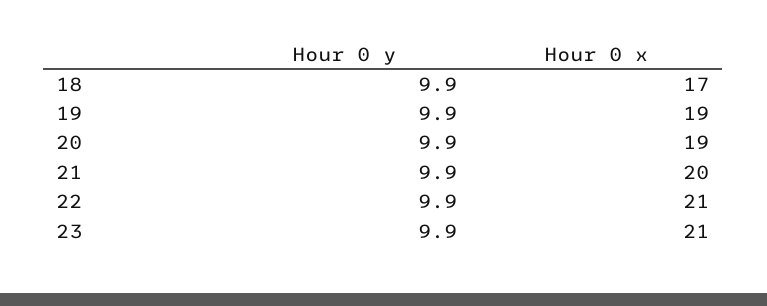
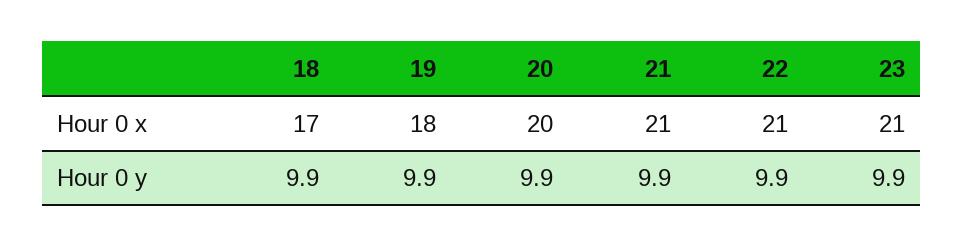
Hour 0 x, 19: 19 -> 18
Hour 0 x, 20: 19 -> 20
Hour 0 x, 21: 20 -> 21

